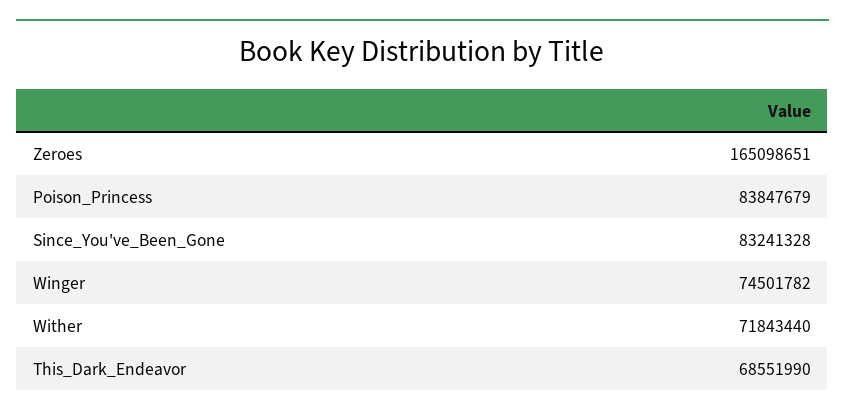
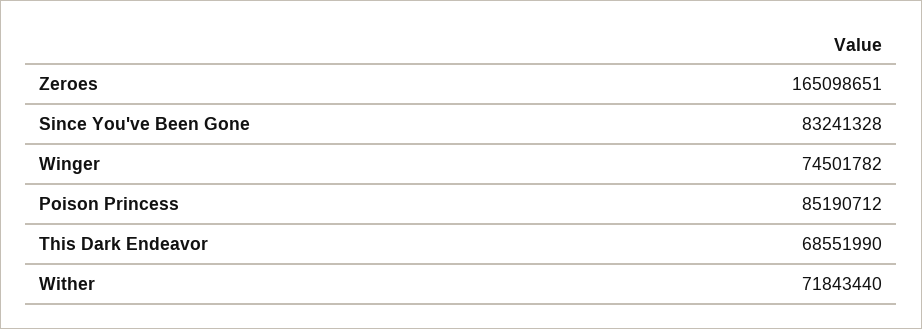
Poison_Princess: 83847679 -> 85190712

